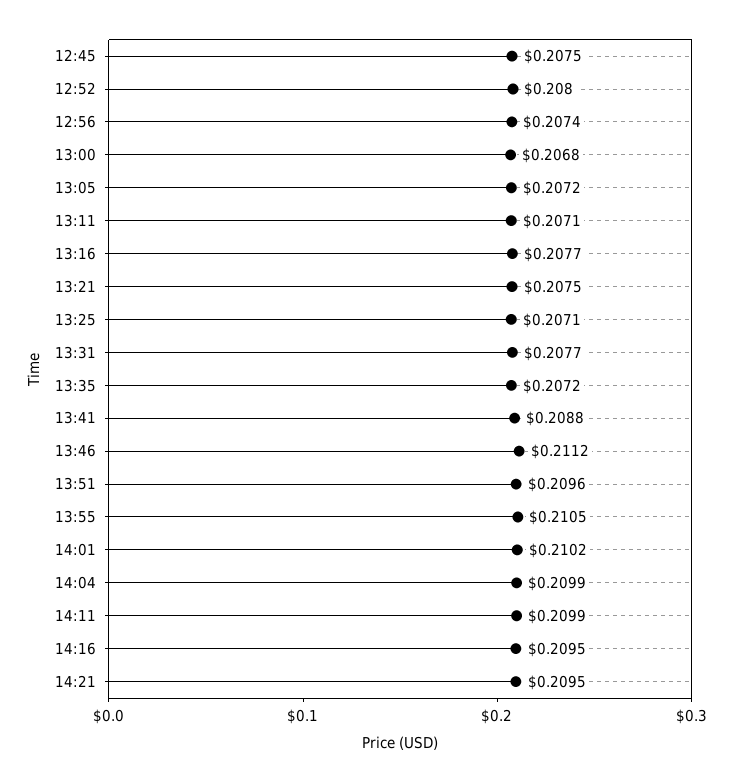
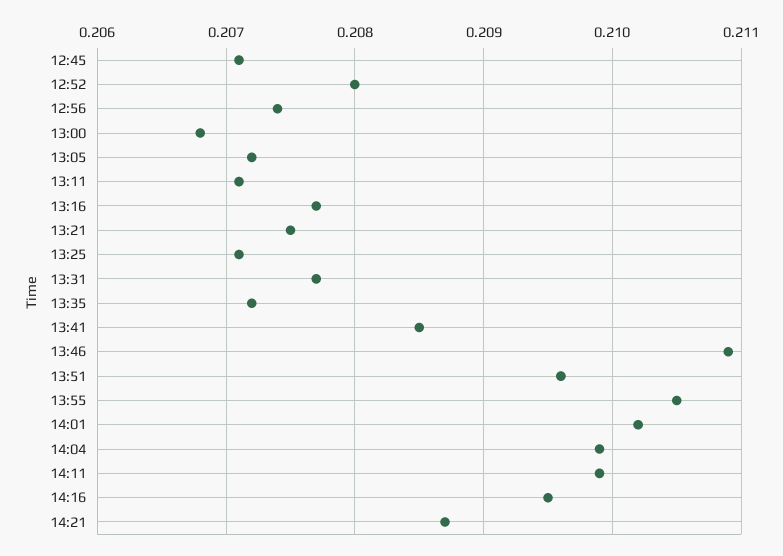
12:45: 0.2075 -> 0.2071
13:41: 0.2088 -> 0.2085
13:46: 0.2112 -> 0.2109
14:21: 0.2095 -> 0.2087

